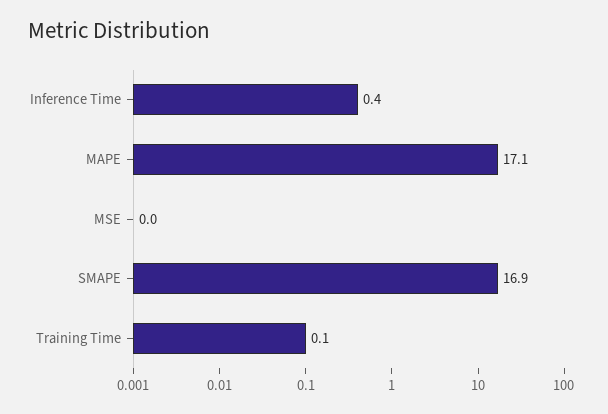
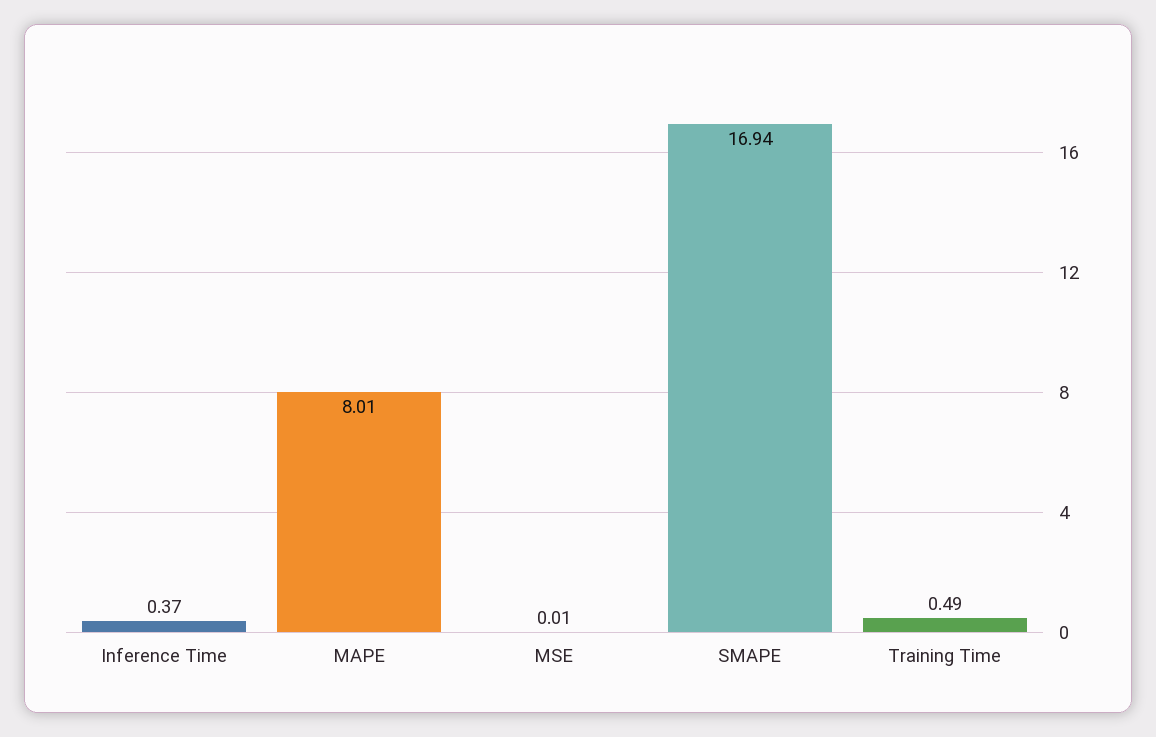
MAPE: 17.1 -> 8.01
Training Time: 0.1 -> 0.49

